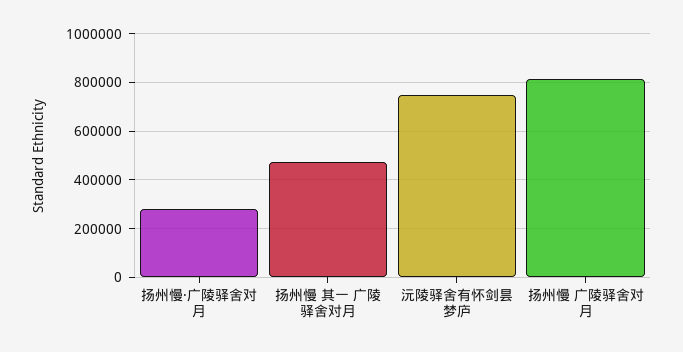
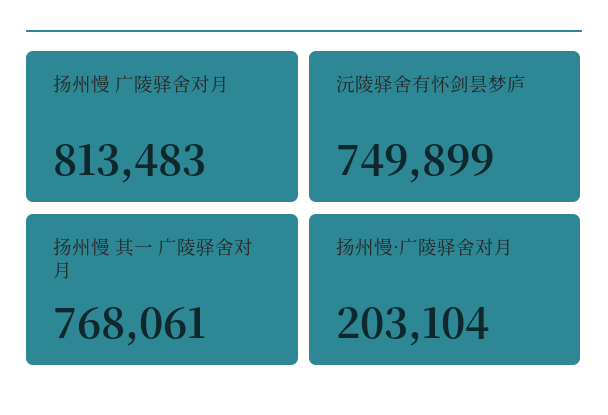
扬州慢·广陵驿舍对月: 275000 -> 203104
扬州慢 其一 广陵驿舍对月: 475000 -> 768061

